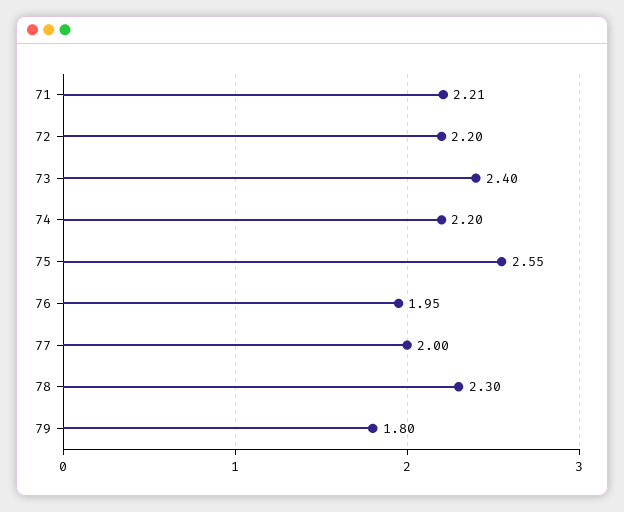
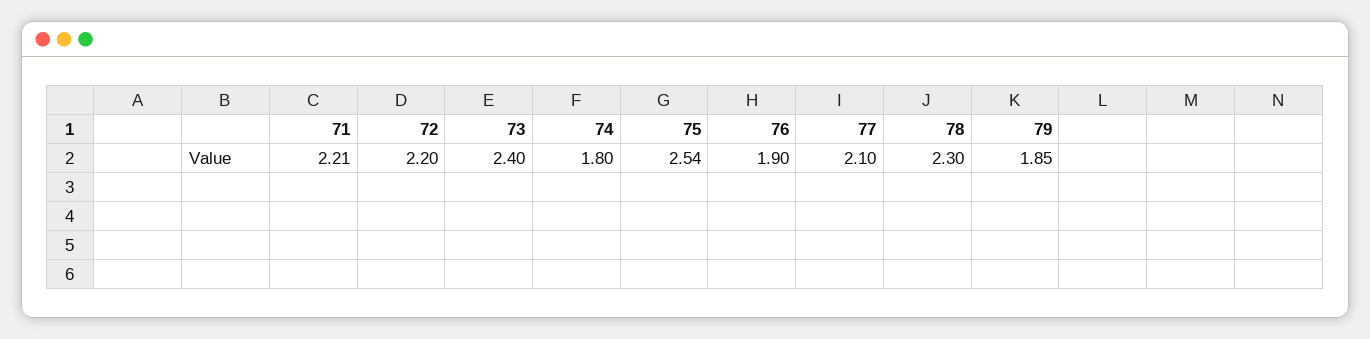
74: 2.2 -> 1.8
75: 2.55 -> 2.54
76: 1.95 -> 1.9
77: 2 -> 2.1
79: 1.8 -> 1.85

